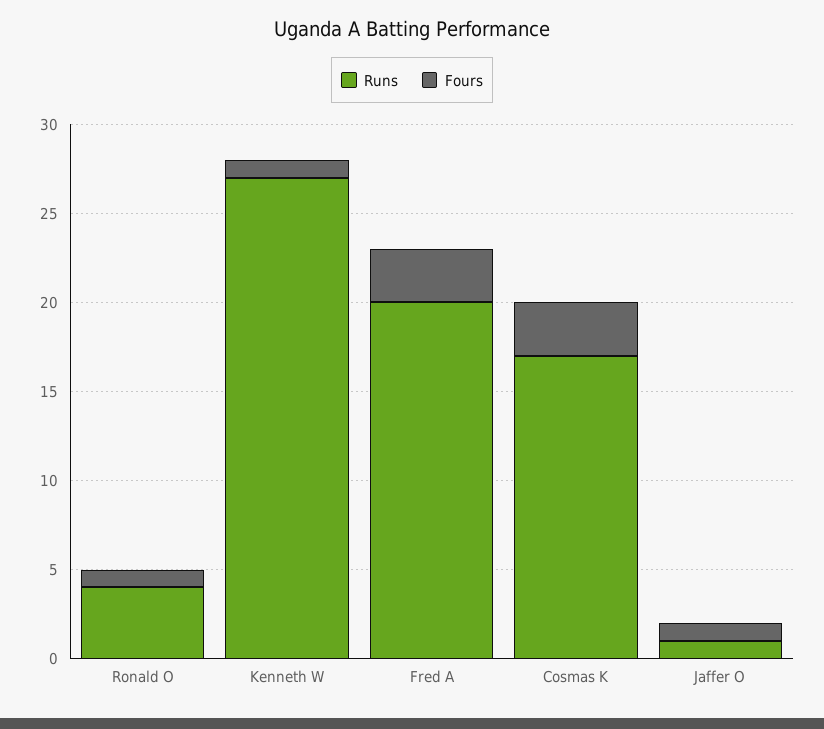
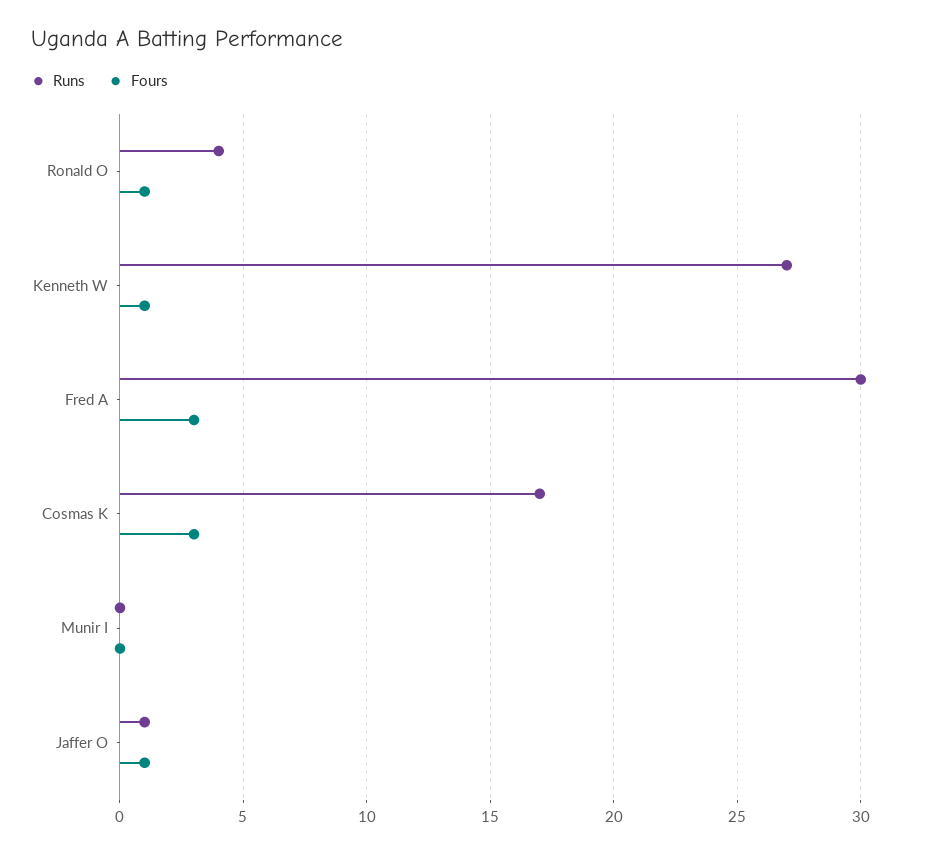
Runs, Fred A: 20 -> 30
Runs, Munir I: none -> 0
Fours, Munir I: none -> 0

